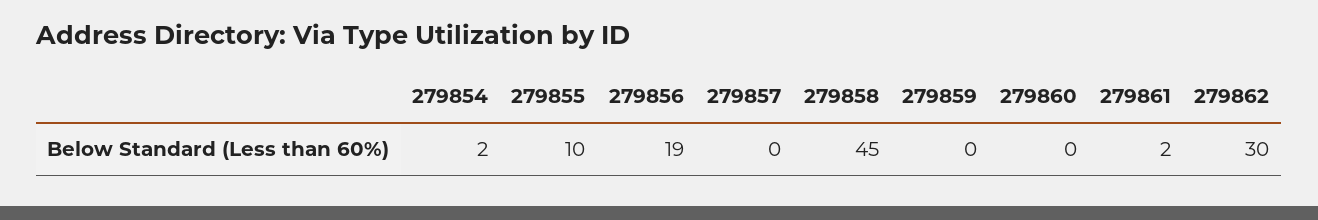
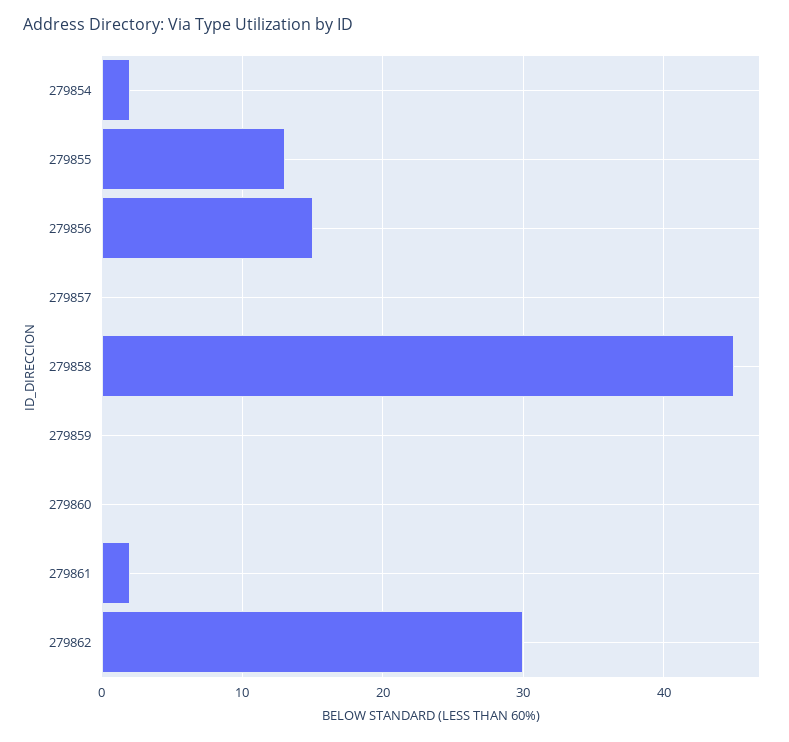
279855: 10 -> 13
279856: 19 -> 15

